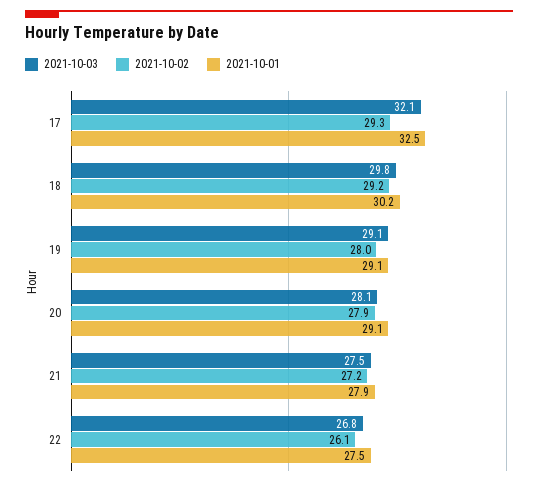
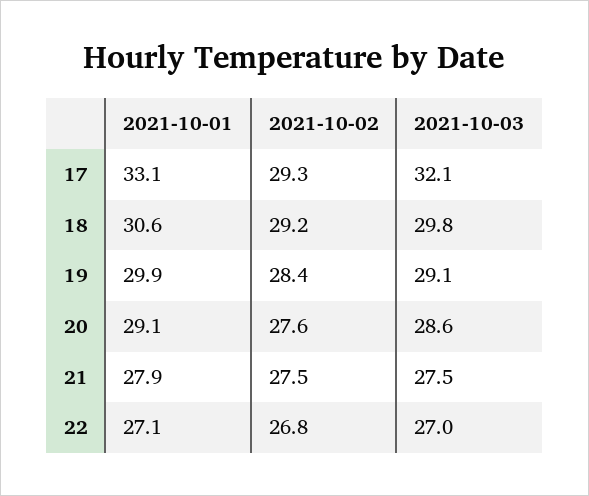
2021-10-01, 17: 32.5 -> 33.1
2021-10-01, 18: 30.2 -> 30.6
2021-10-02, 19: 28 -> 28.4
2021-10-01, 19: 29.1 -> 29.9
2021-10-03, 20: 28.1 -> 28.6
2021-10-02, 20: 27.9 -> 27.6
2021-10-02, 21: 27.2 -> 27.5
2021-10-03, 22: 26.8 -> 27
2021-10-02, 22: 26.1 -> 26.8
2021-10-01, 22: 27.5 -> 27.1

